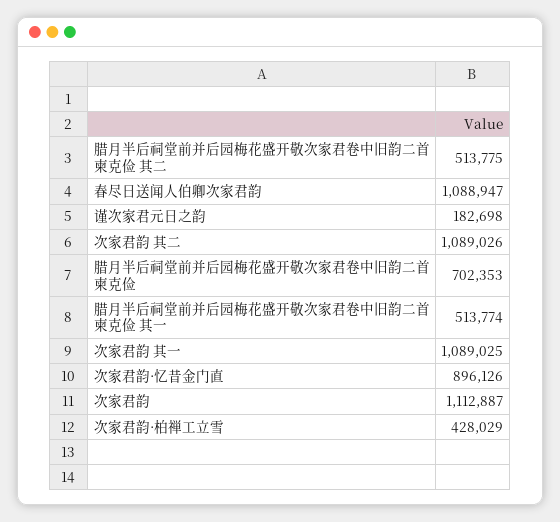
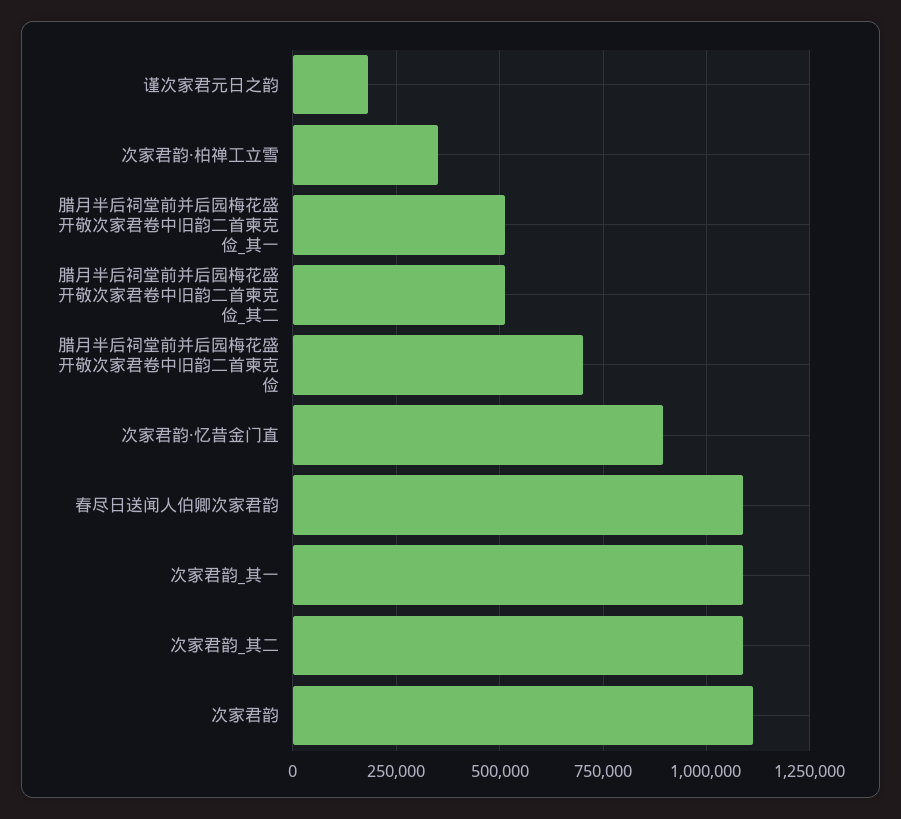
次家君韵·柏禅工立雪: 428029 -> 350000

